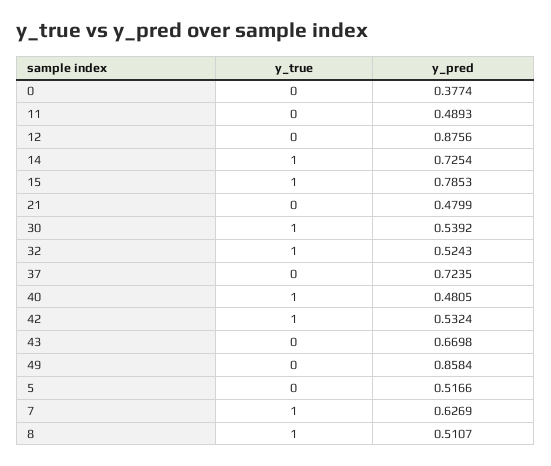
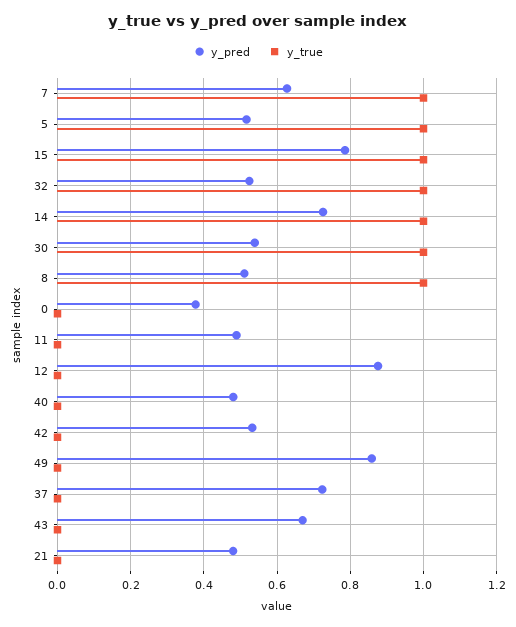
y_true, 40: 1 -> 0
y_true, 42: 1 -> 0
y_true, 5: 0 -> 1

